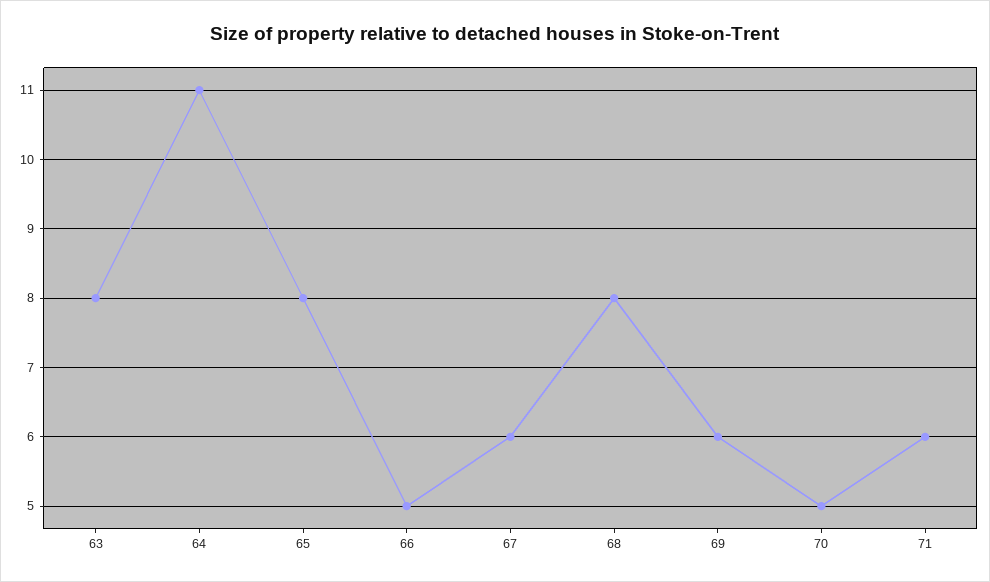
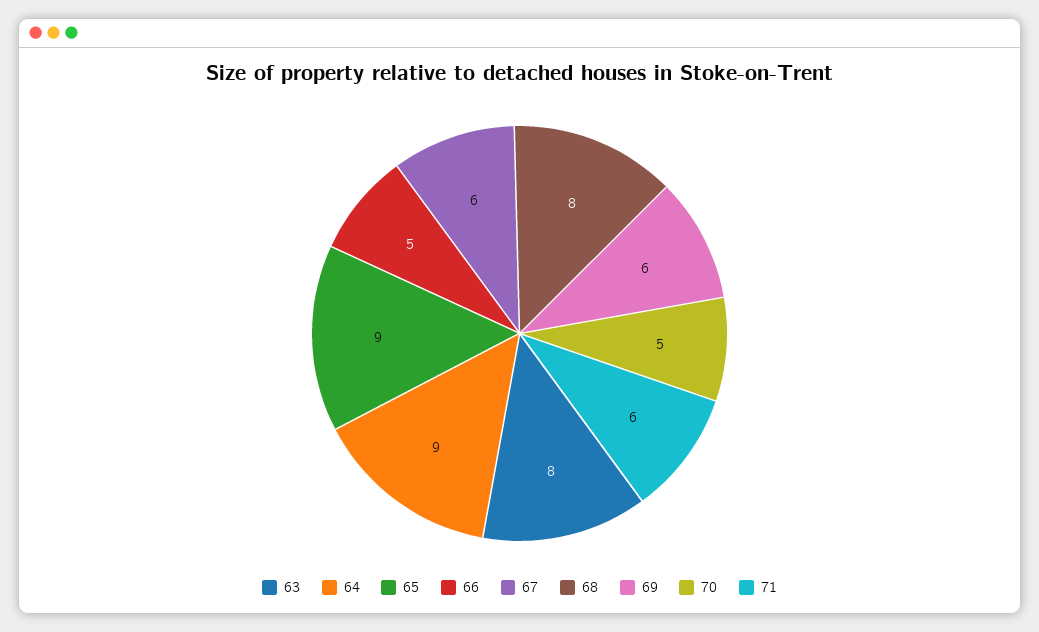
64: 11 -> 9
65: 8 -> 9

